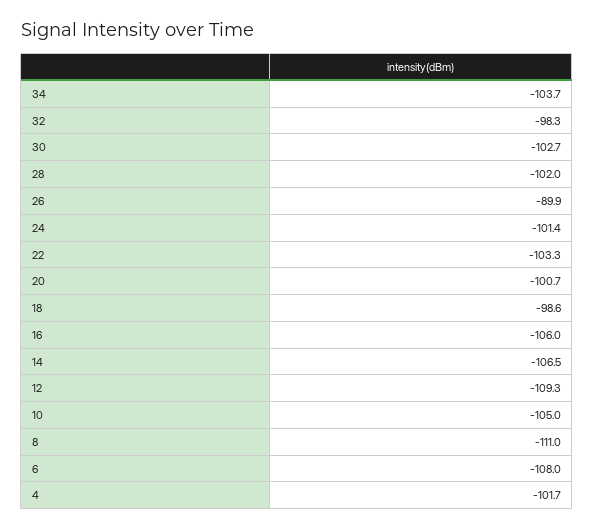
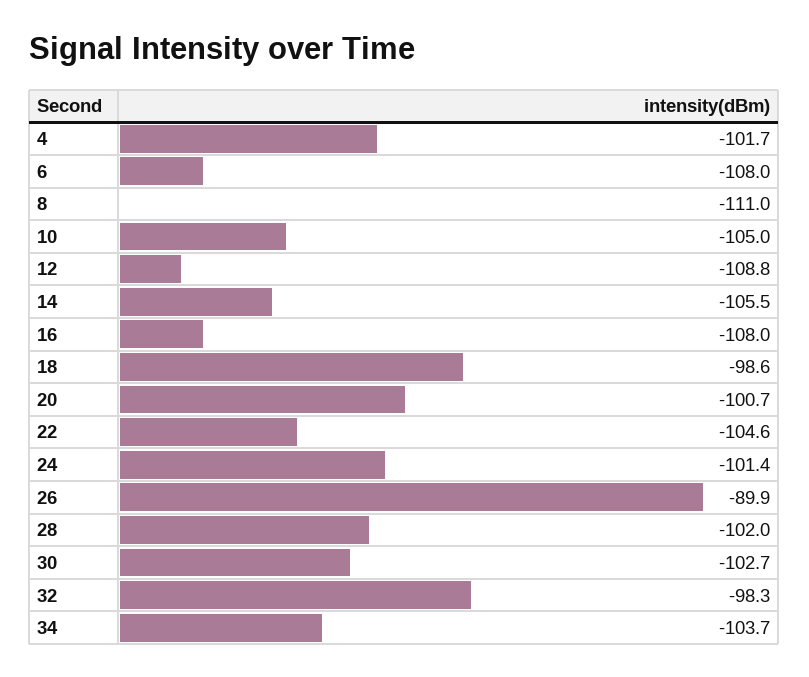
22: -103.3 -> -104.6
16: -106 -> -108
14: -106.5 -> -105.5
12: -109.3 -> -108.8

